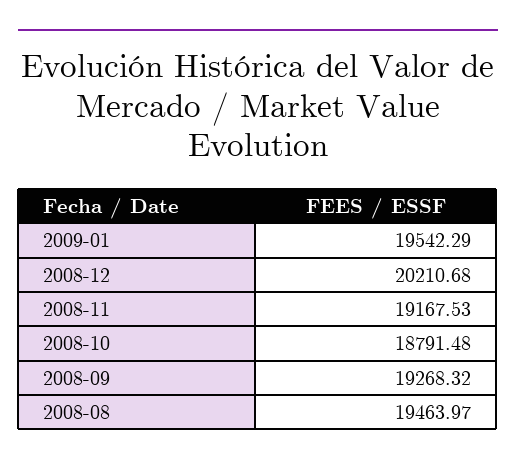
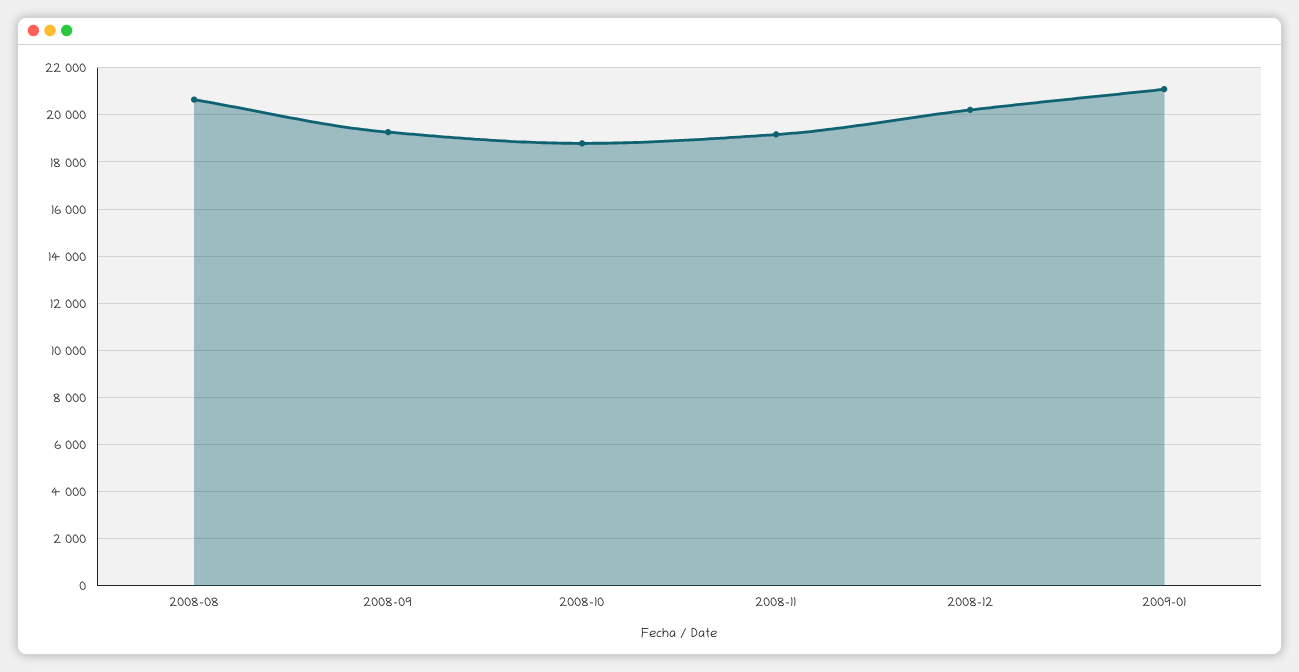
2009-01: 19542.29 -> 21000
2008-08: 19463.97 -> 20500

